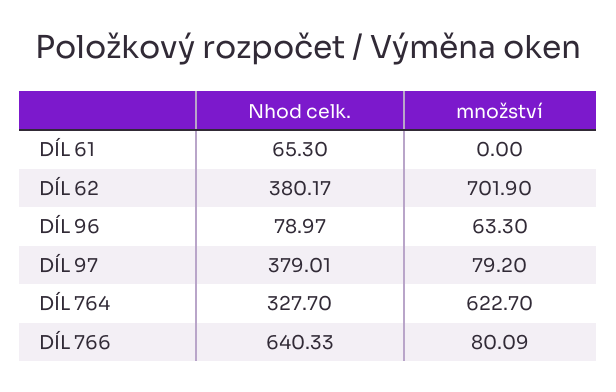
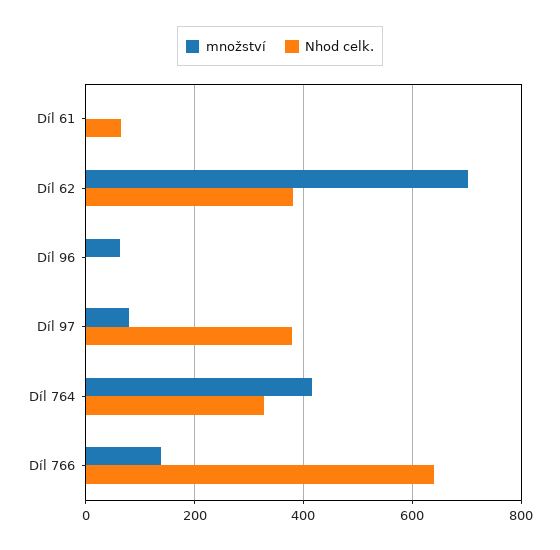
Nhod celk., DÍL 96: 78.97 -> 0
množství, DÍL 764: 622.7 -> 420
množství, DÍL 766: 80.09 -> 140

